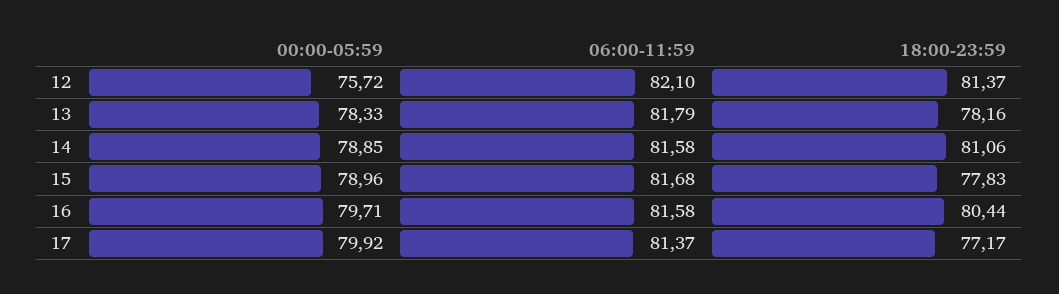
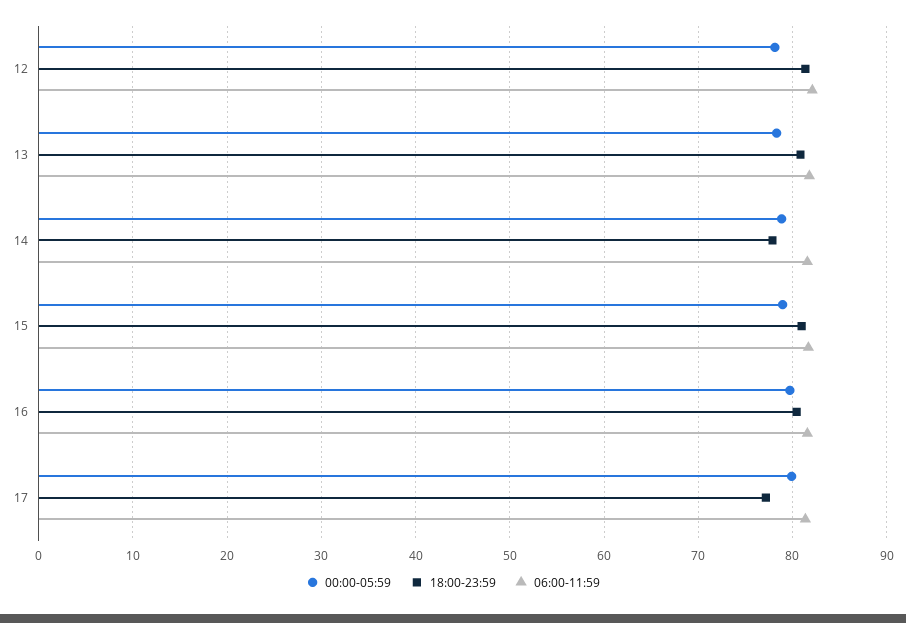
00:00-05:59, 12: 75.72 -> 78
18:00-23:59, 13: 78.16 -> 81
18:00-23:59, 14: 81.06 -> 78
18:00-23:59, 15: 77.83 -> 81

